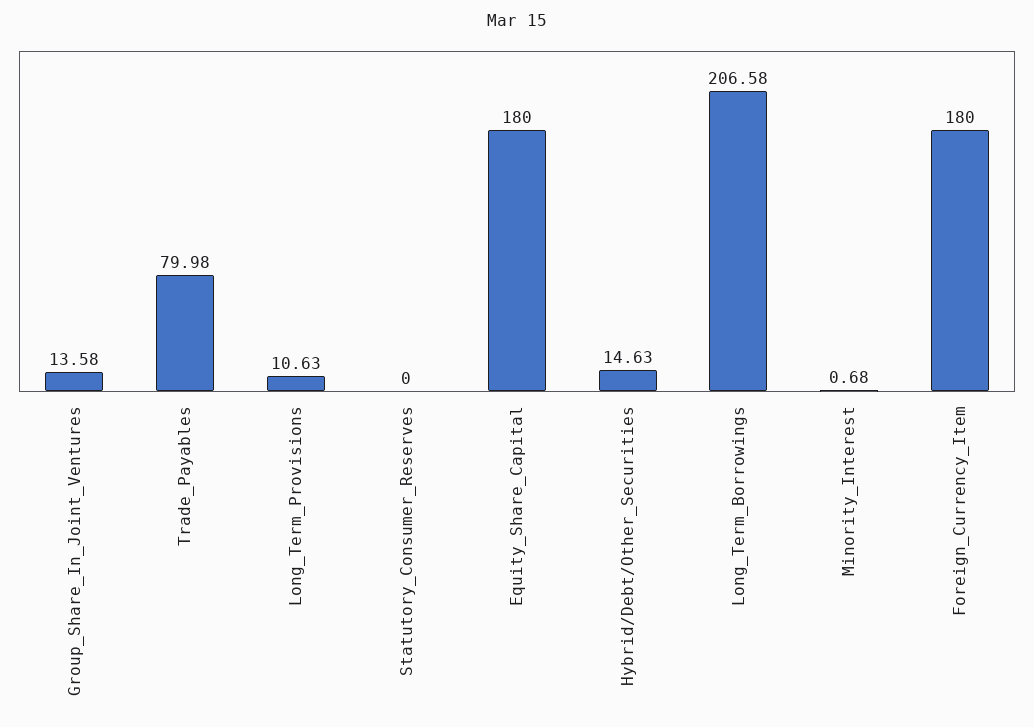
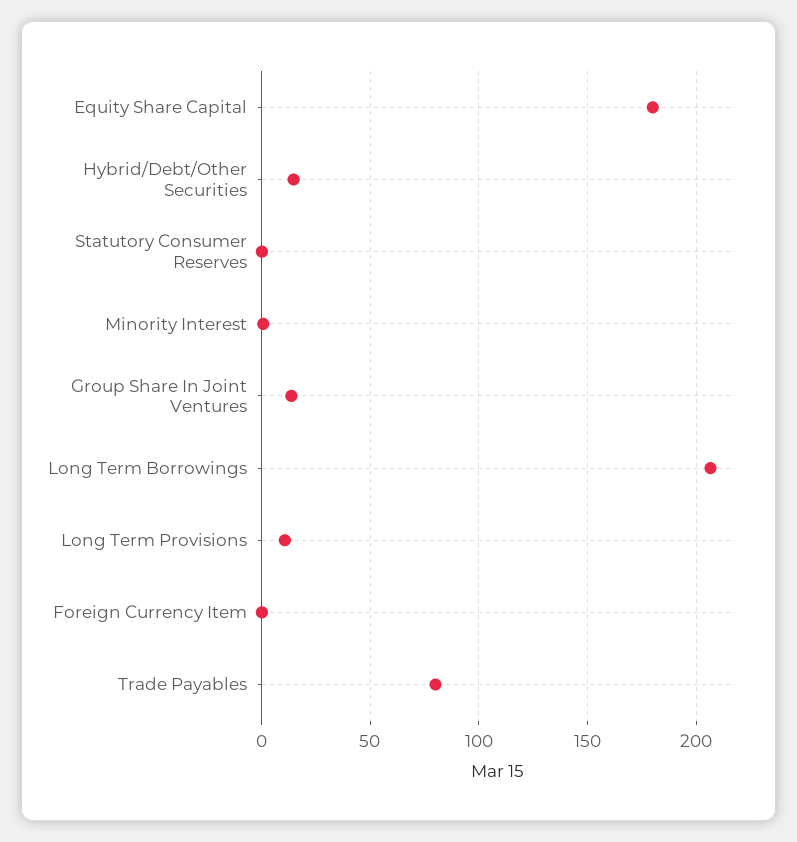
Foreign_Currency_Item: 180 -> 0

